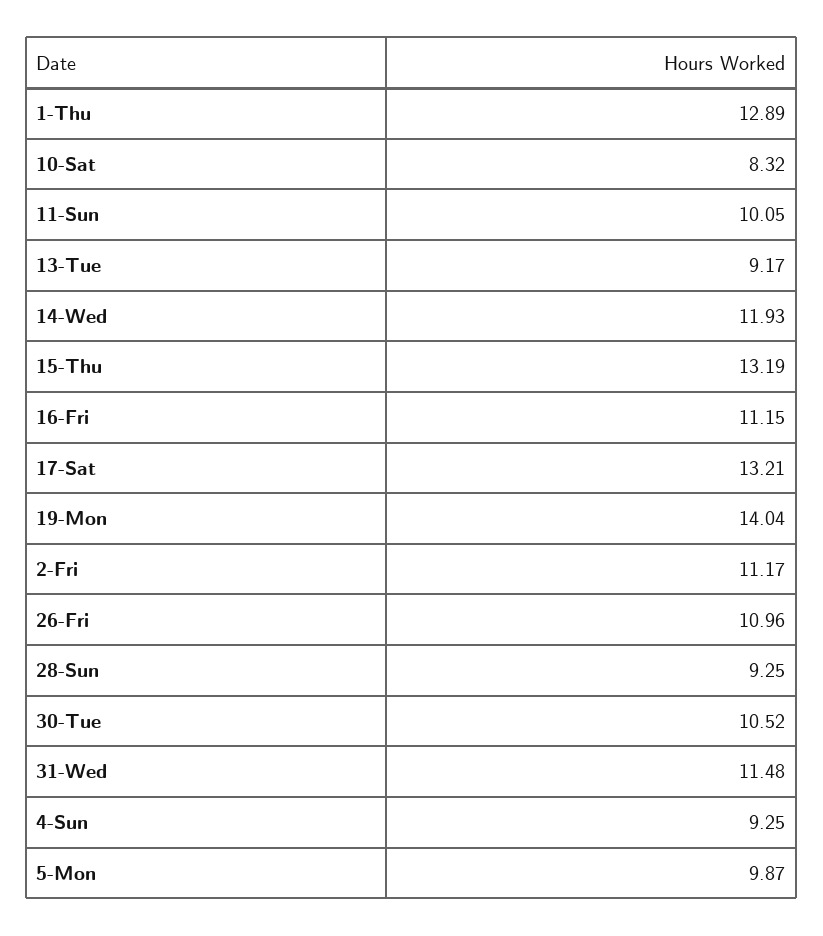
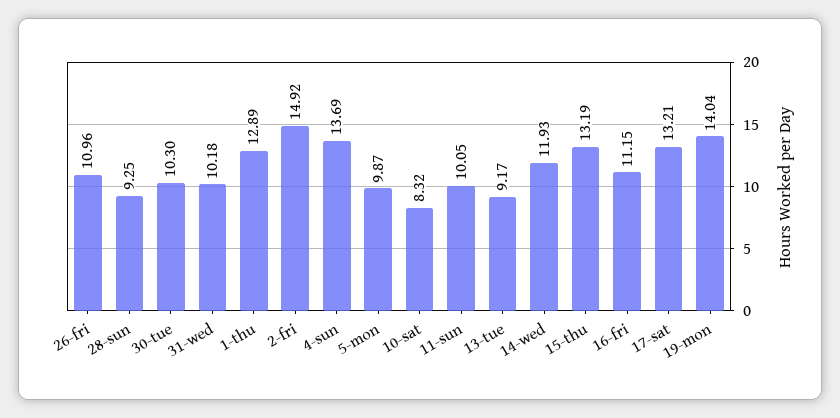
2-Fri: 11.17 -> 14.92
30-Tue: 10.52 -> 10.3
31-Wed: 11.48 -> 10.18
4-Sun: 9.25 -> 13.69

